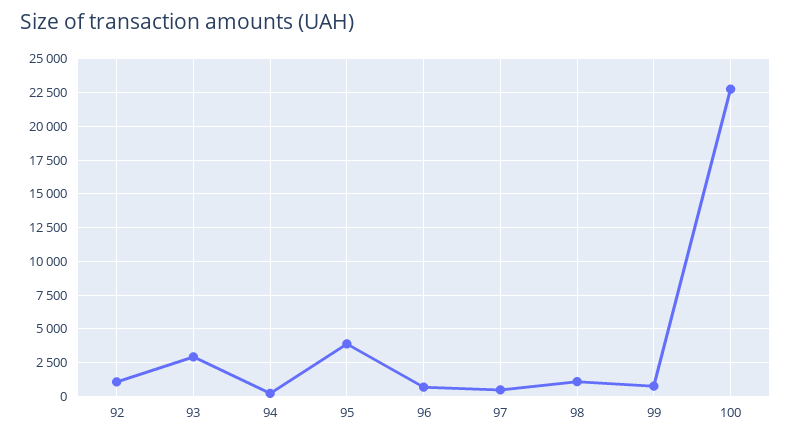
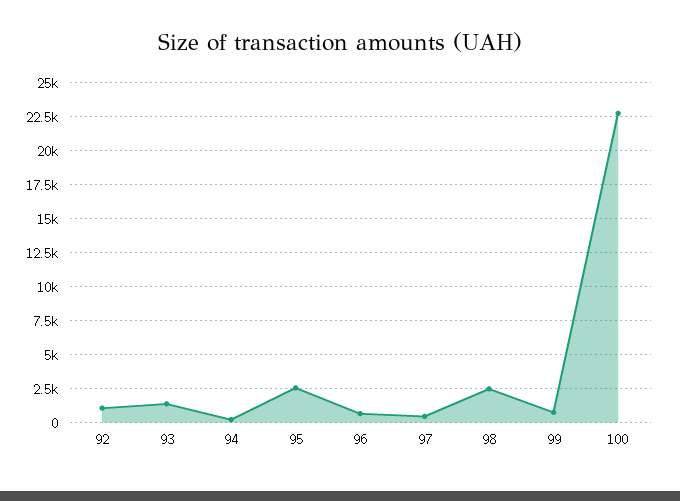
93: 3000 -> 1500
95: 4000 -> 2500
98: 1000 -> 2500

